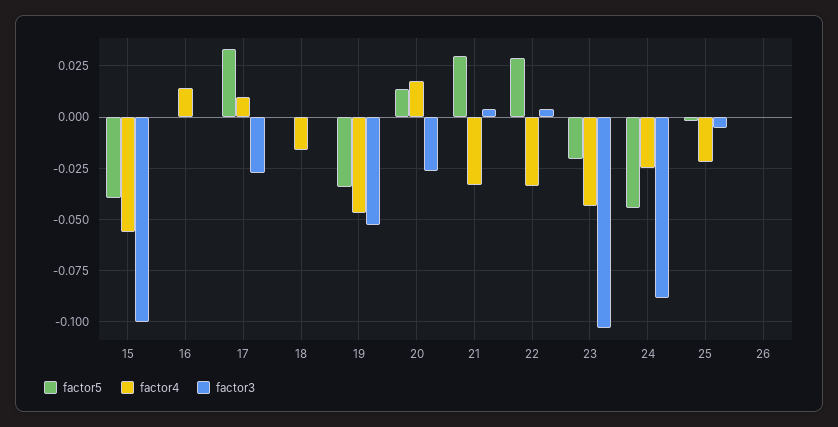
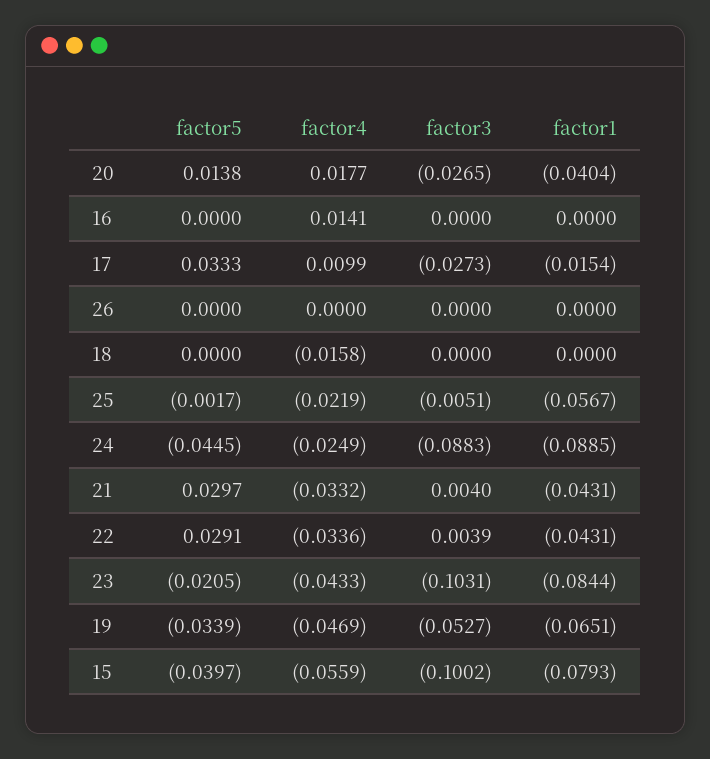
factor1, 20: none -> -0.0404
factor1, 16: none -> 0
factor1, 17: none -> -0.0154
factor1, 26: none -> 0
factor1, 18: none -> 0
factor1, 25: none -> -0.0567
factor1, 24: none -> -0.0885
factor1, 21: none -> -0.0431
factor1, 22: none -> -0.0431
factor1, 23: none -> -0.0844
factor1, 19: none -> -0.0651
factor1, 15: none -> -0.0793

